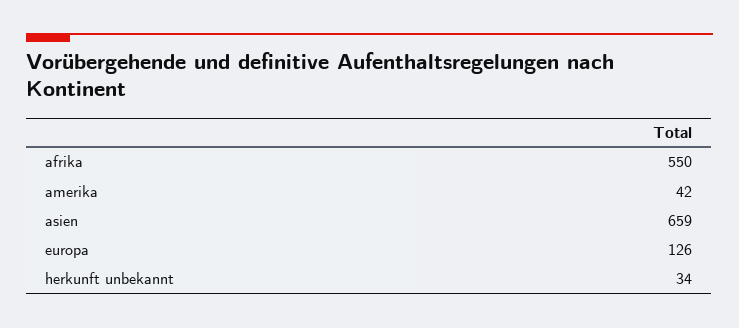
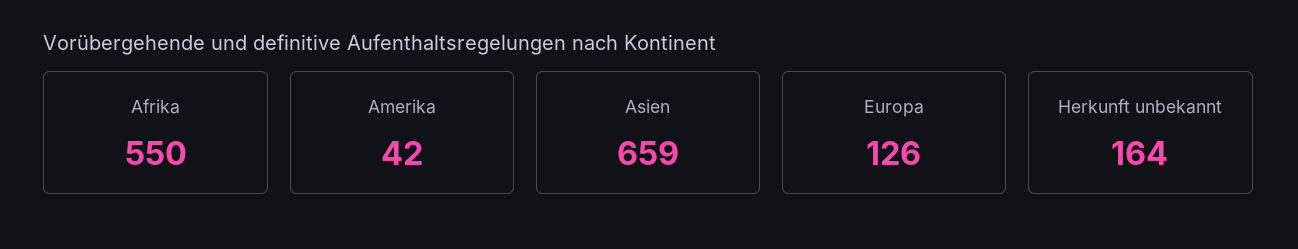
herkunft unbekannt: 34 -> 164

